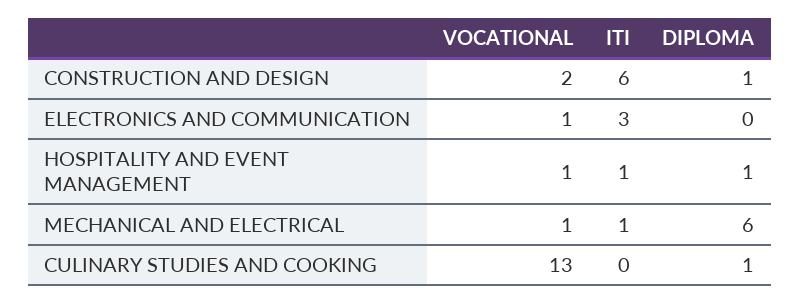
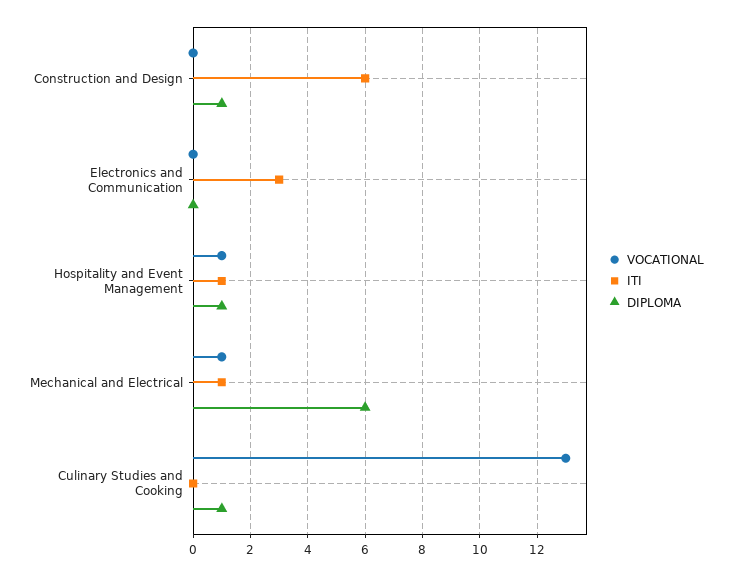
VOCATIONAL, CONSTRUCTION AND DESIGN: 2 -> 0
VOCATIONAL, ELECTRONICS AND COMMUNICATION: 1 -> 0

